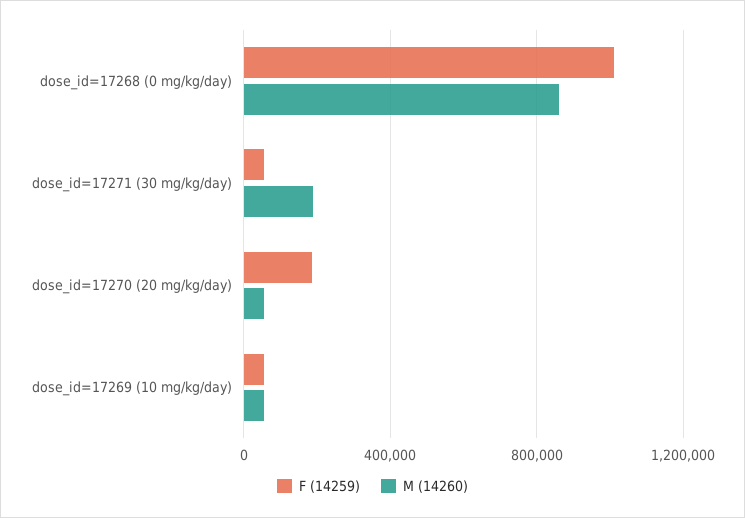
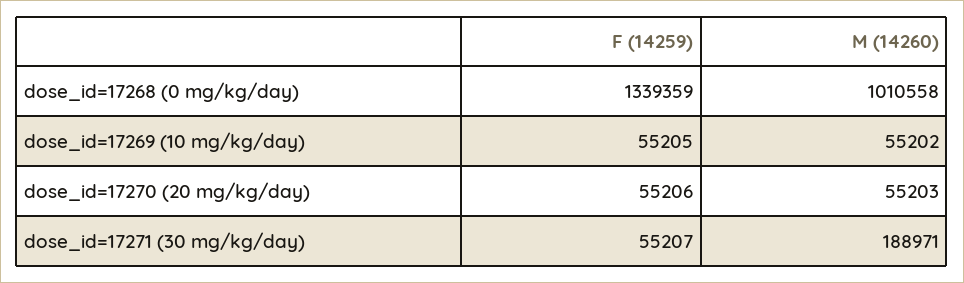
F (14259), dose_id=17268 (0 mg/kg/day): 1000000 -> 1339359
M (14260), dose_id=17268 (0 mg/kg/day): 850000 -> 1010558
F (14259), dose_id=17270 (20 mg/kg/day): 200000 -> 55206

